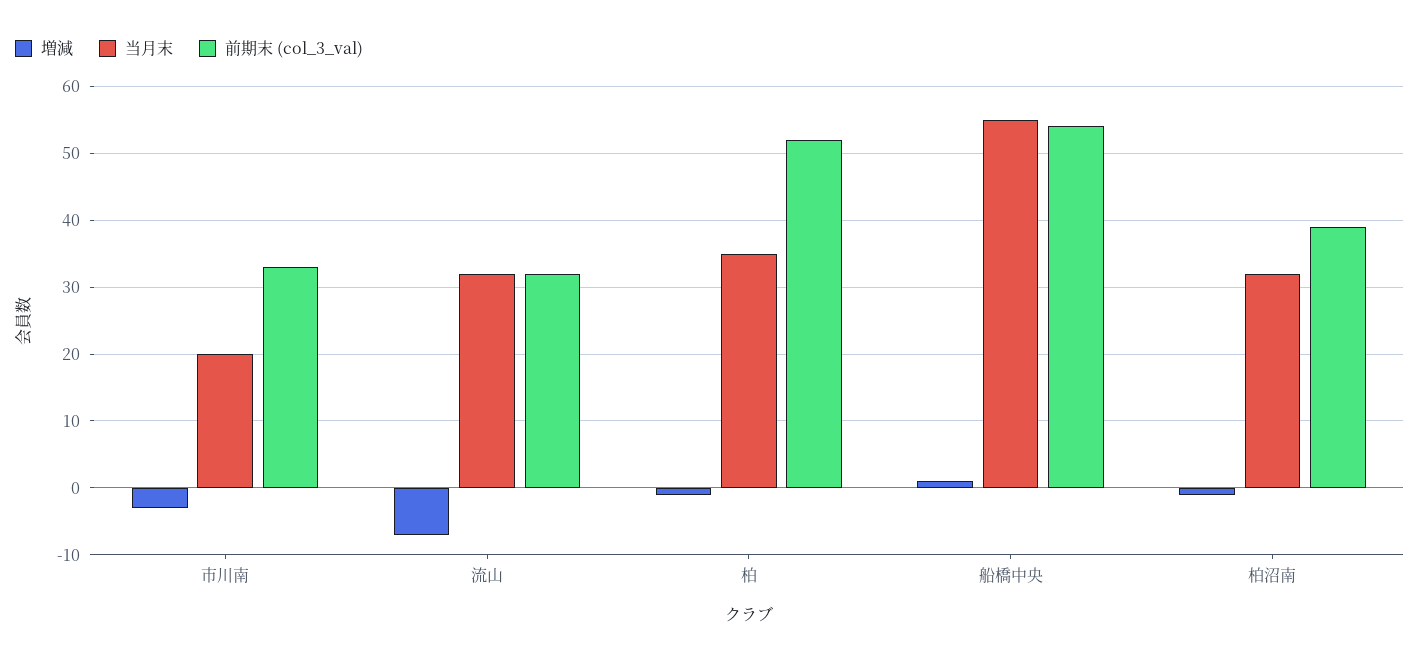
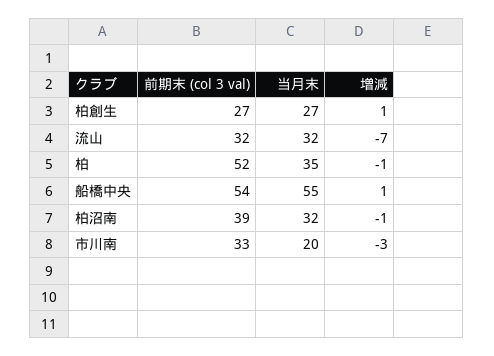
前期末 (col_3_val), 柏創生: none -> 27
当月末, 柏創生: none -> 27
増減, 柏創生: none -> 1

